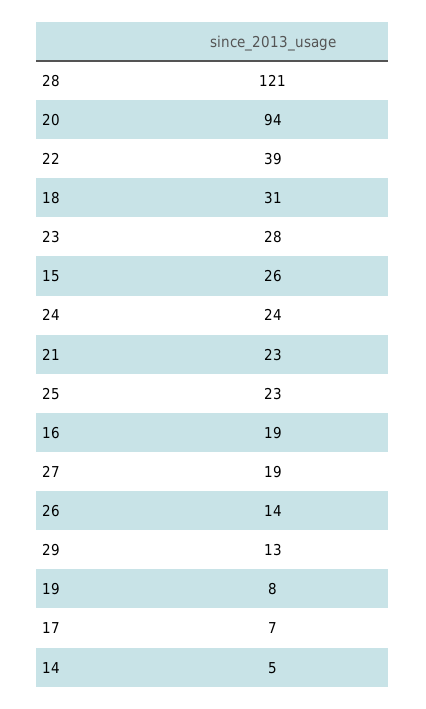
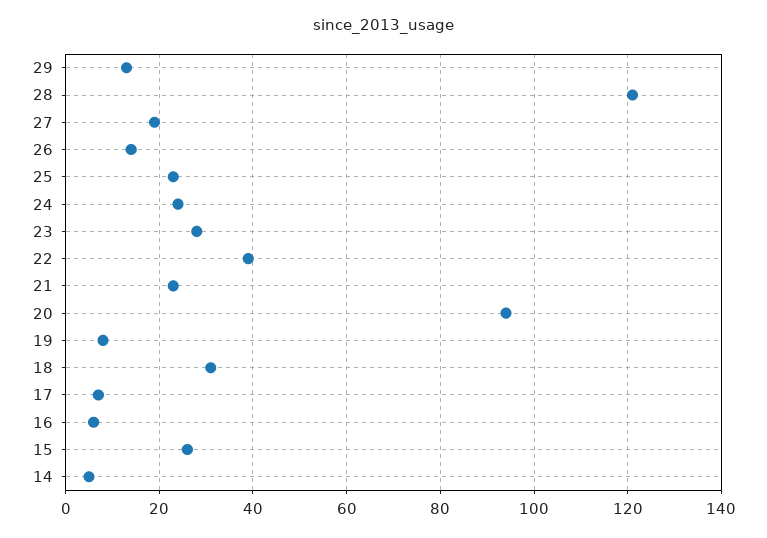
16: 19 -> 5

